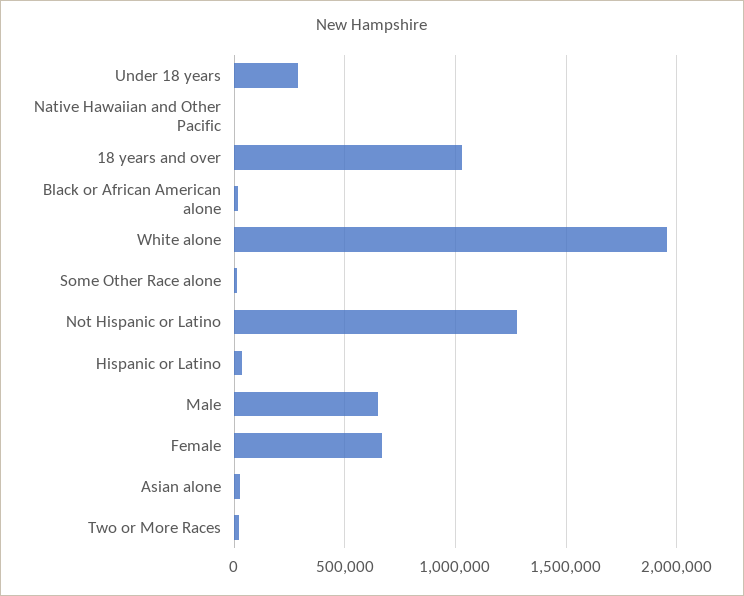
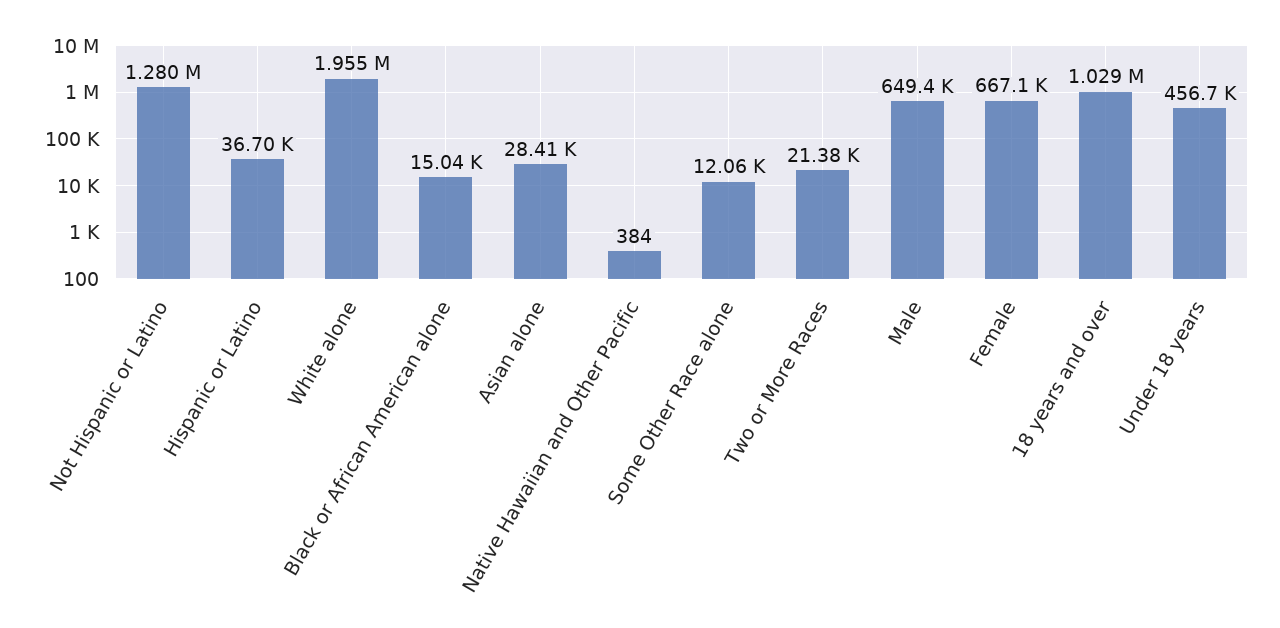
Under 18 years: 300000 -> 456700

